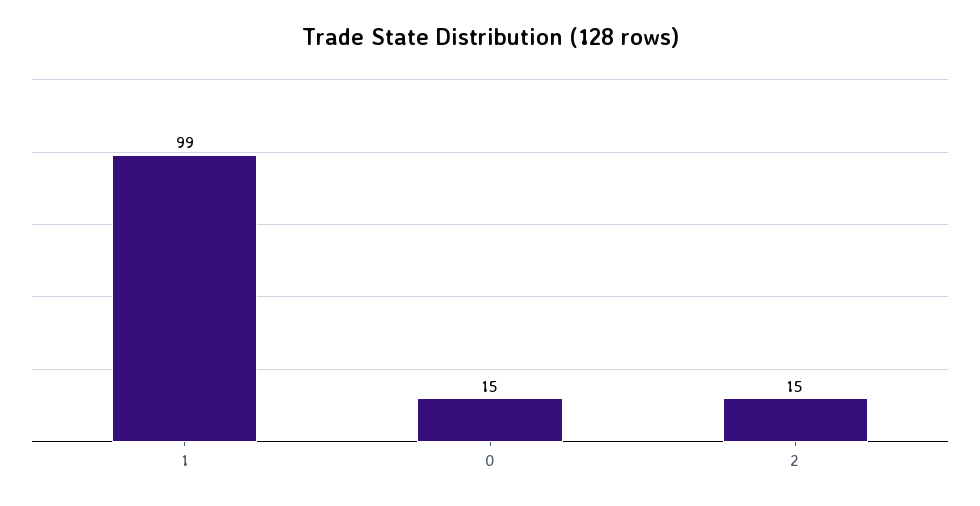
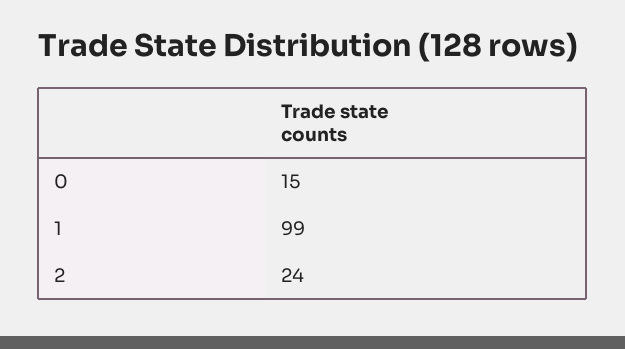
2: 15 -> 24

